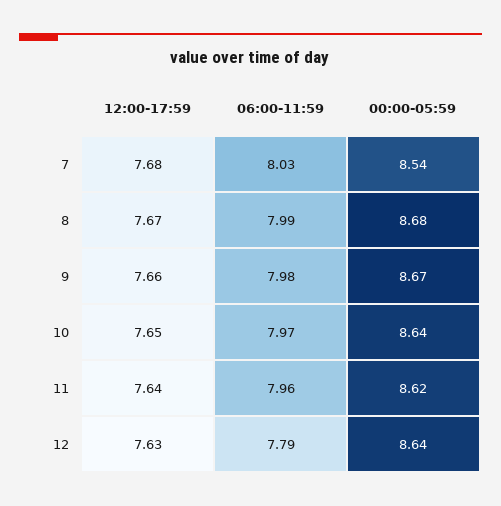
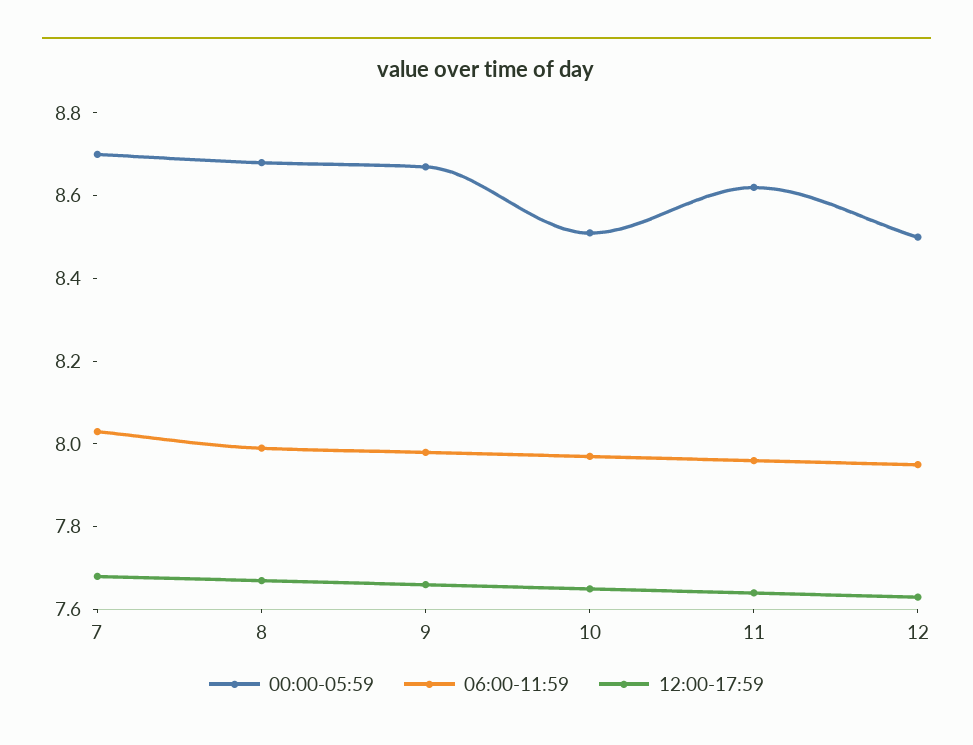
00:00-05:59, 7: 8.54 -> 8.7
00:00-05:59, 10: 8.64 -> 8.5
06:00-11:59, 12: 7.79 -> 7.95
00:00-05:59, 12: 8.64 -> 8.5

